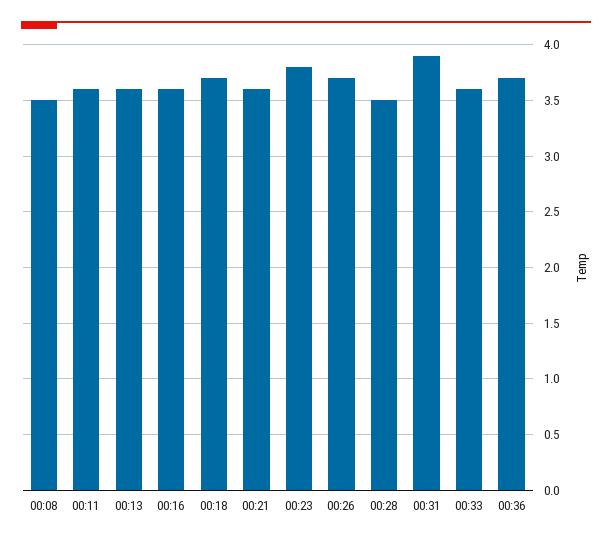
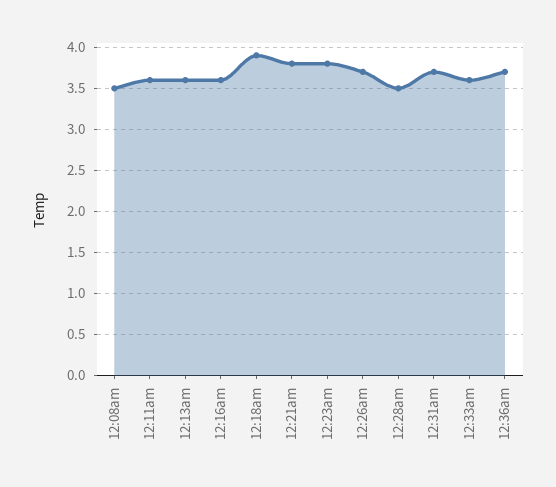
00:18: 3.7 -> 3.9
00:21: 3.6 -> 3.8
00:31: 3.9 -> 3.7

